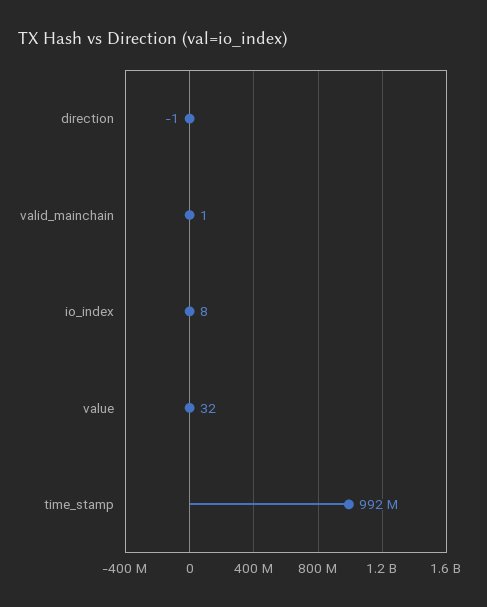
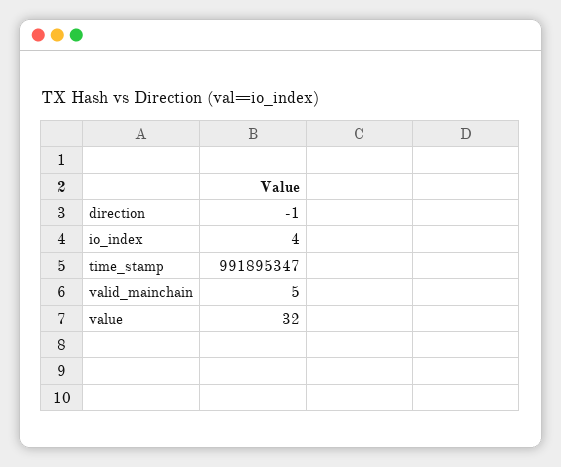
valid_mainchain: 1 -> 5
io_index: 8 -> 4

